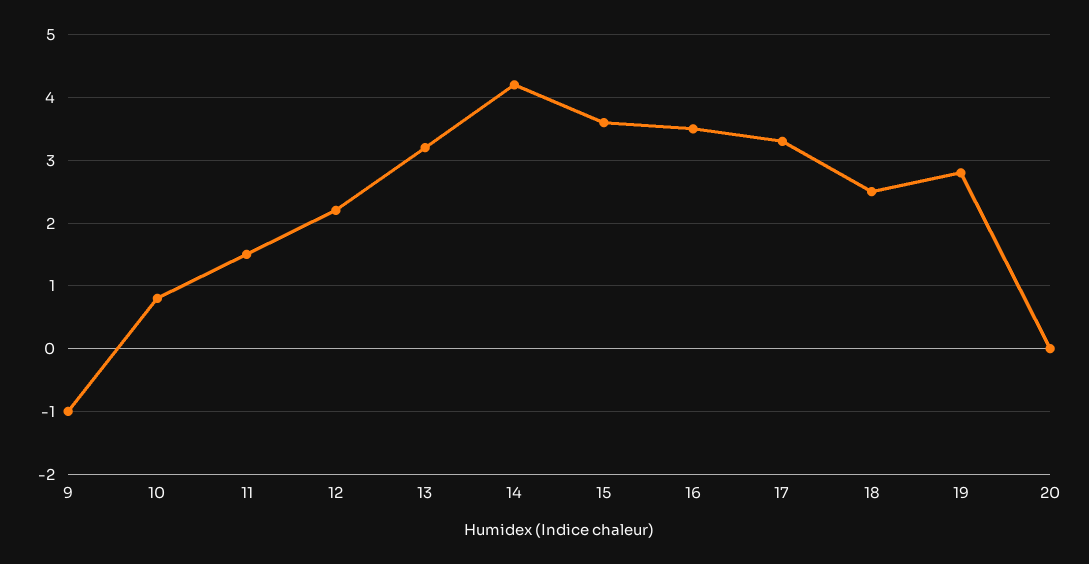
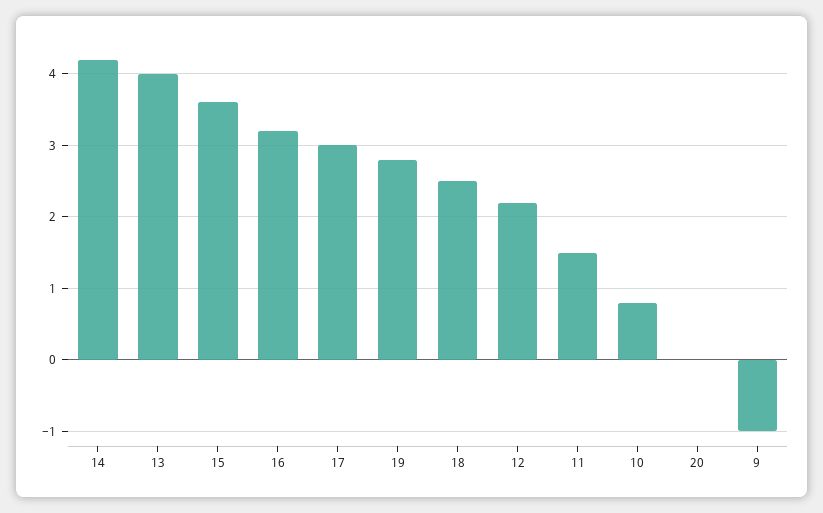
13: 3.2 -> 4
16: 3.5 -> 3.2
17: 3.3 -> 3

